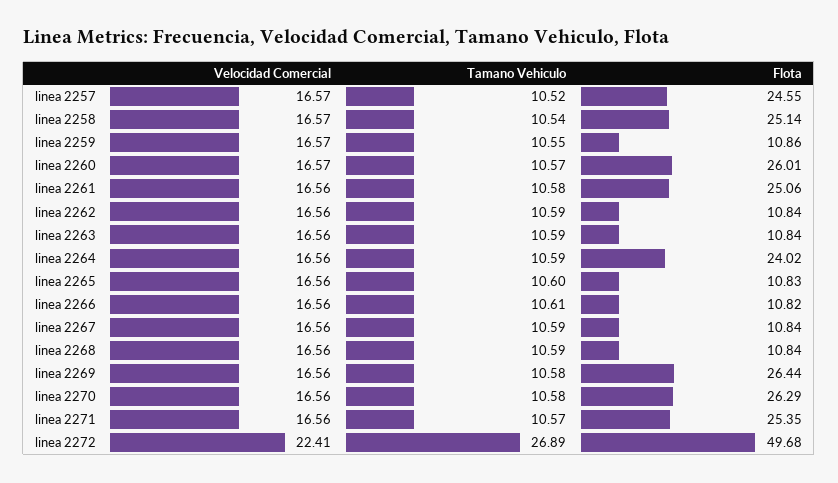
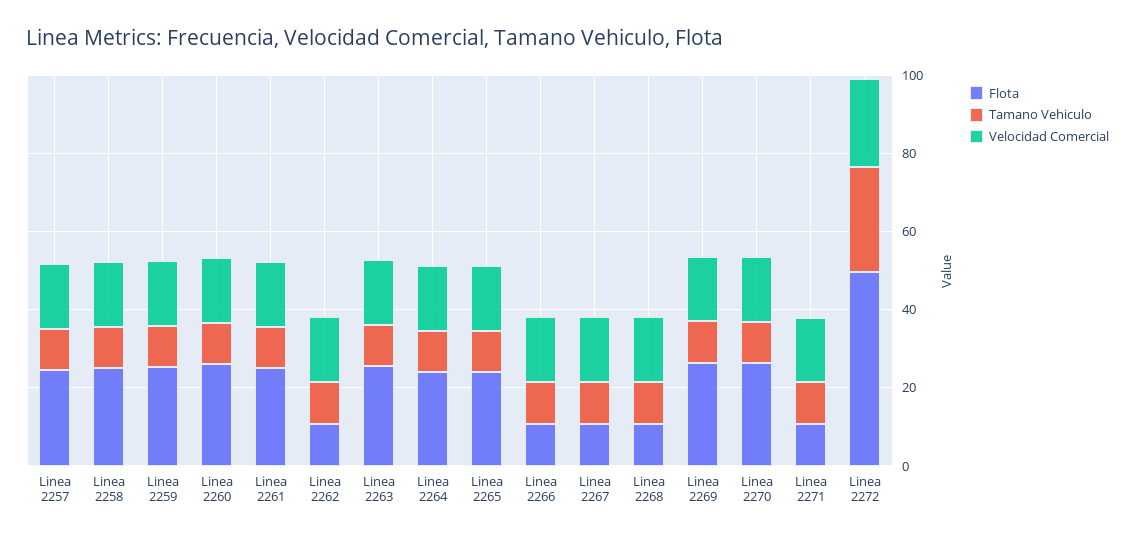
Flota, linea 2259: 10.86 -> 25
Flota, linea 2263: 10.84 -> 25
Flota, linea 2265: 10.83 -> 25
Flota, linea 2271: 25.35 -> 10

